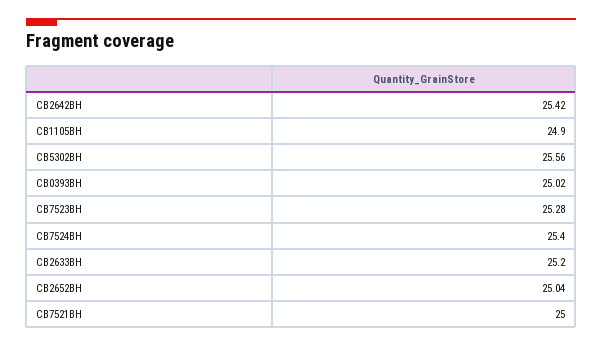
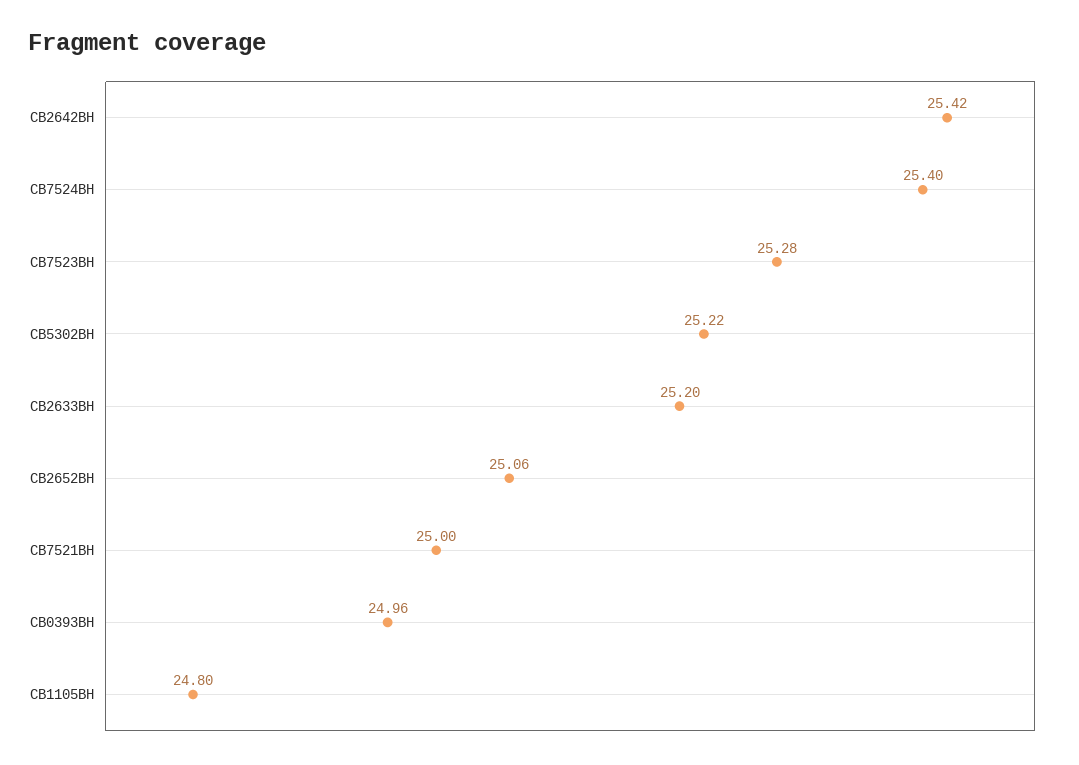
СВ1105ВН: 24.9 -> 24.8
СВ5302ВН: 25.56 -> 25.22
СВ0393ВН: 25.02 -> 24.96
СВ2652ВН: 25.04 -> 25.06

